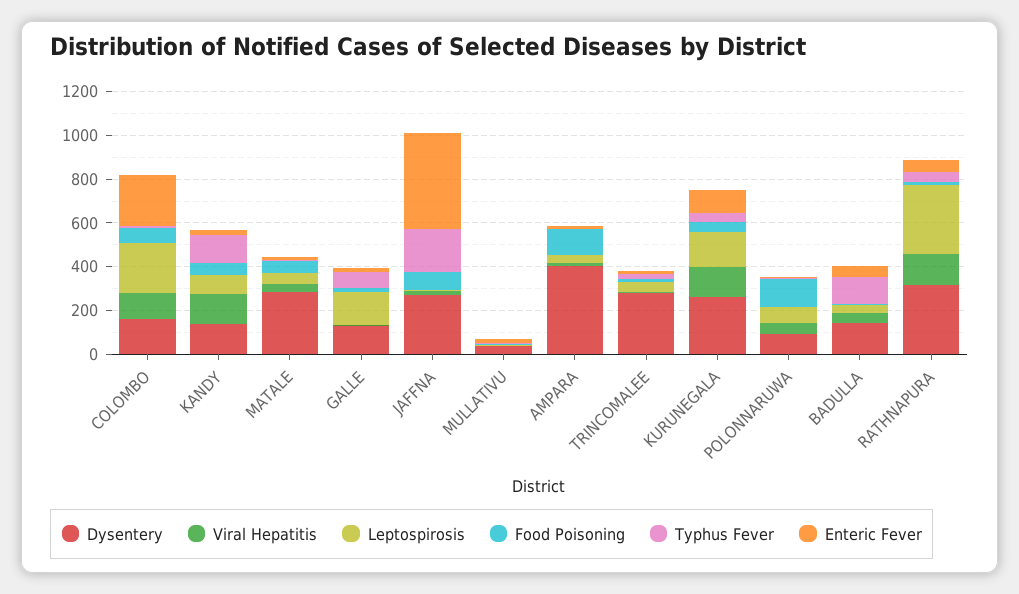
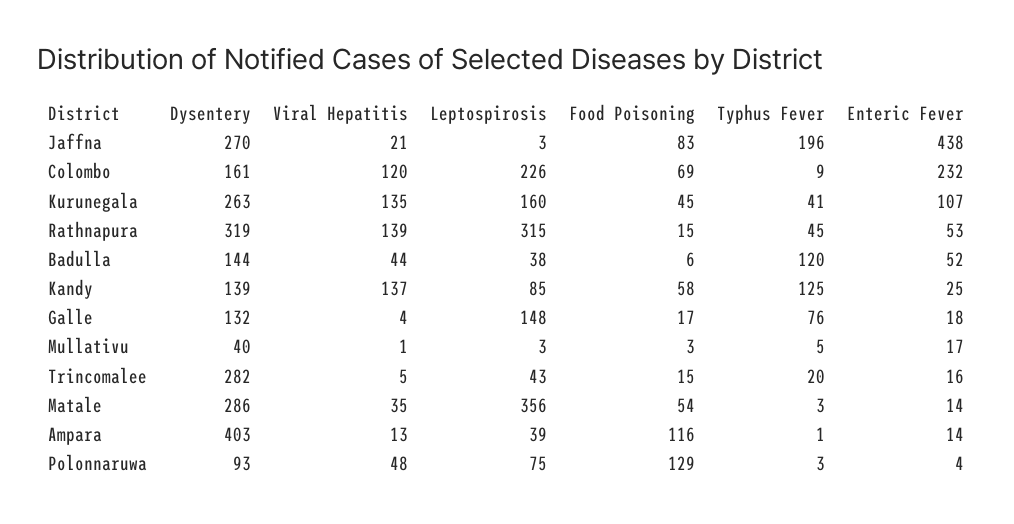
Leptospirosis, MATALE: 50 -> 356

